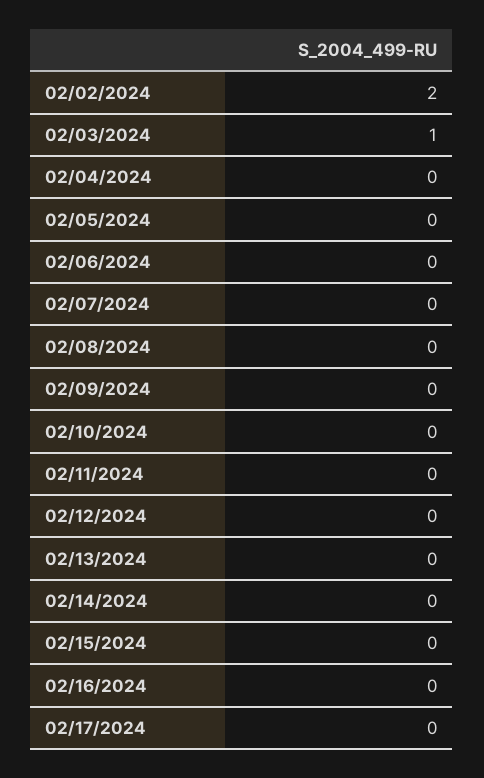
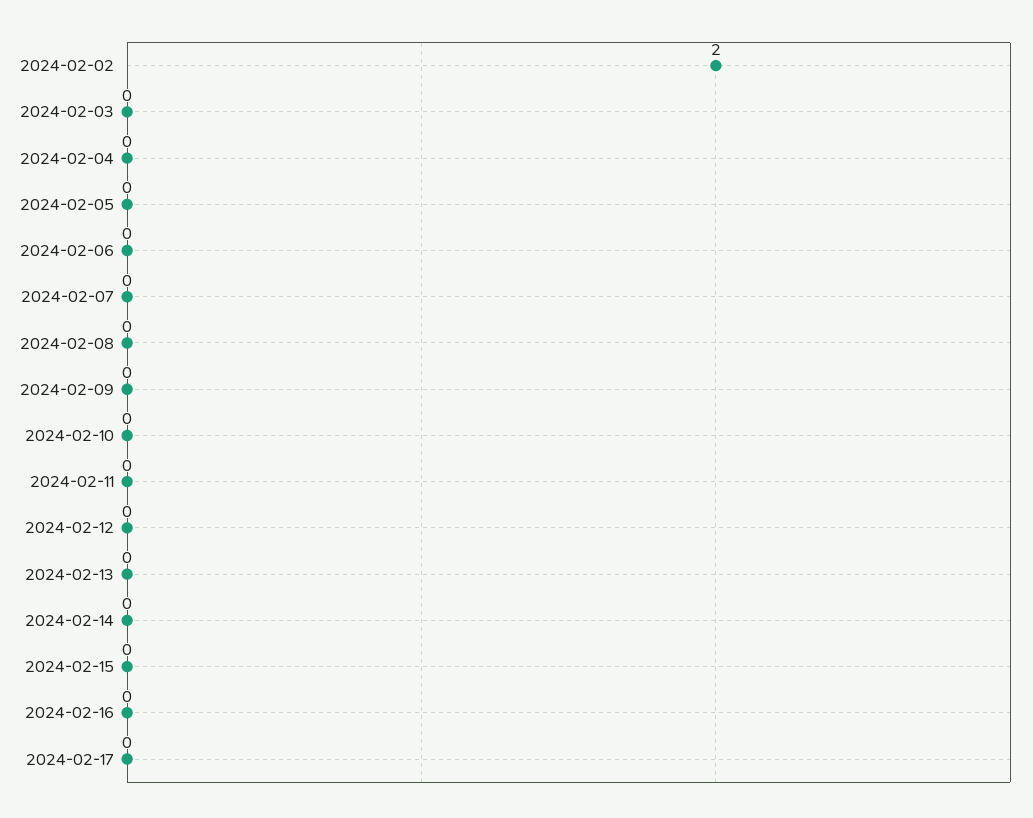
02/03/2024: 1 -> 0

